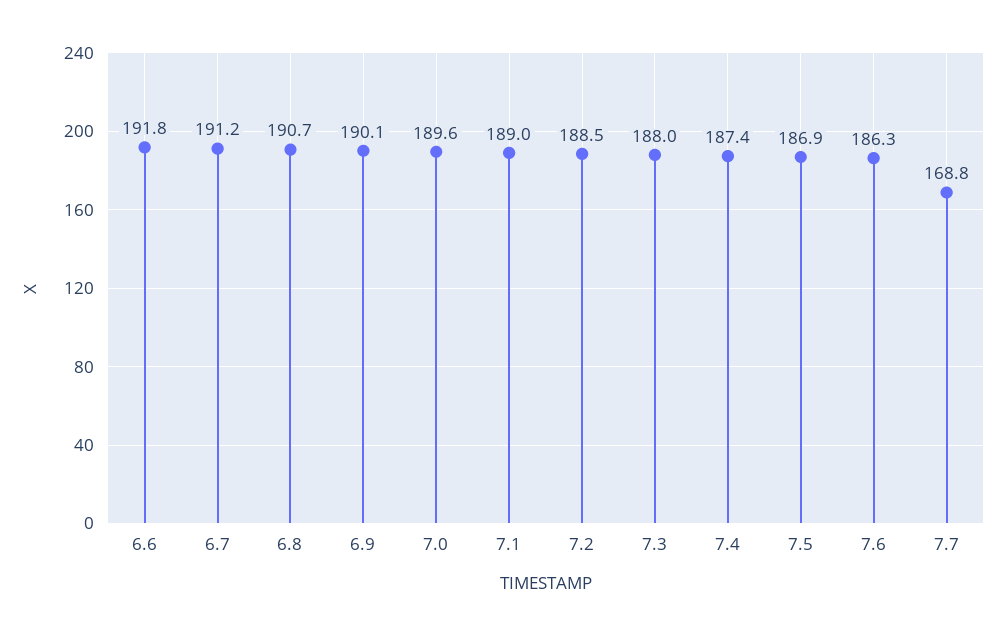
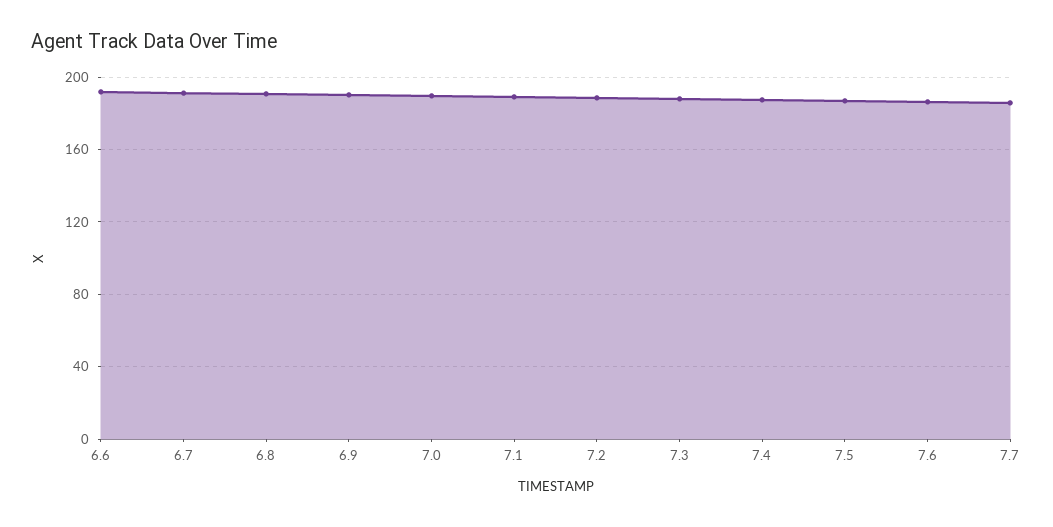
7.7: 168.8 -> 185

